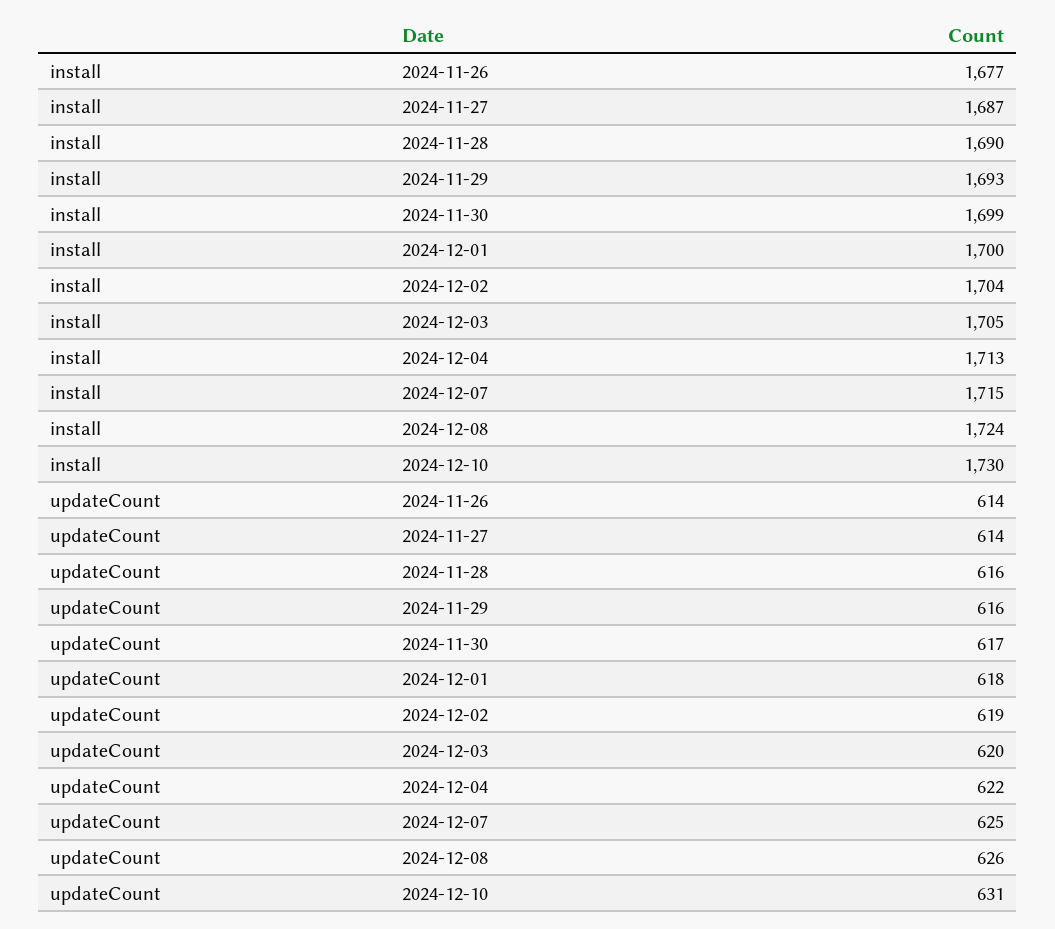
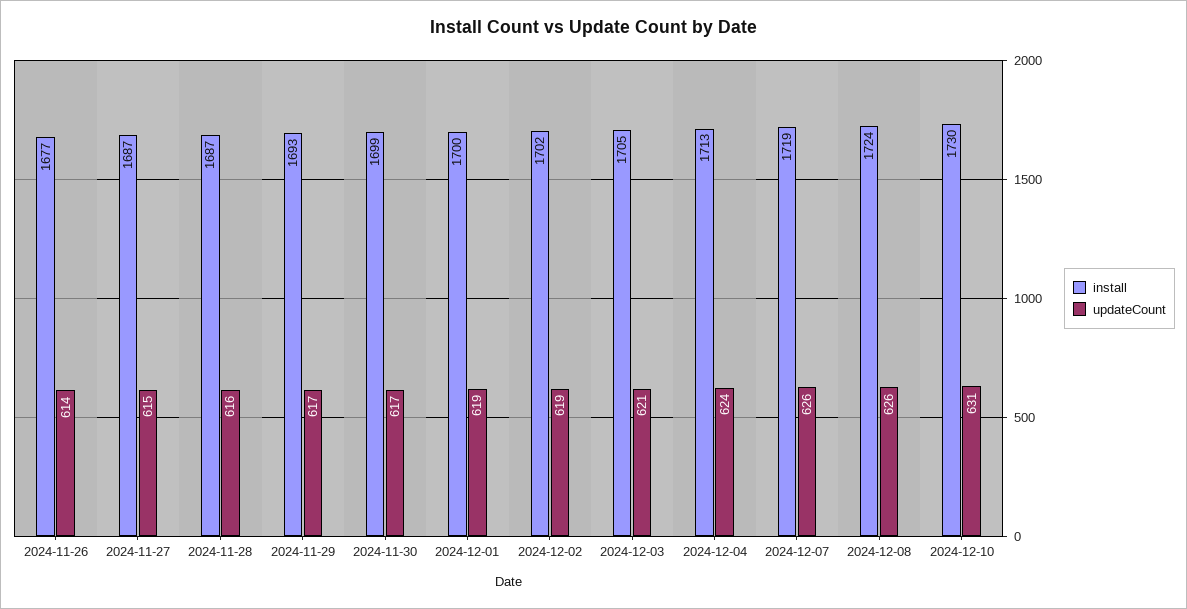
install, 2024-11-28: 1690 -> 1687
install, 2024-12-02: 1704 -> 1702
install, 2024-12-07: 1715 -> 1719
updateCount, 2024-11-27: 614 -> 615
updateCount, 2024-11-29: 616 -> 617
updateCount, 2024-12-01: 618 -> 619
updateCount, 2024-12-03: 620 -> 621
updateCount, 2024-12-04: 622 -> 624
updateCount, 2024-12-07: 625 -> 626

